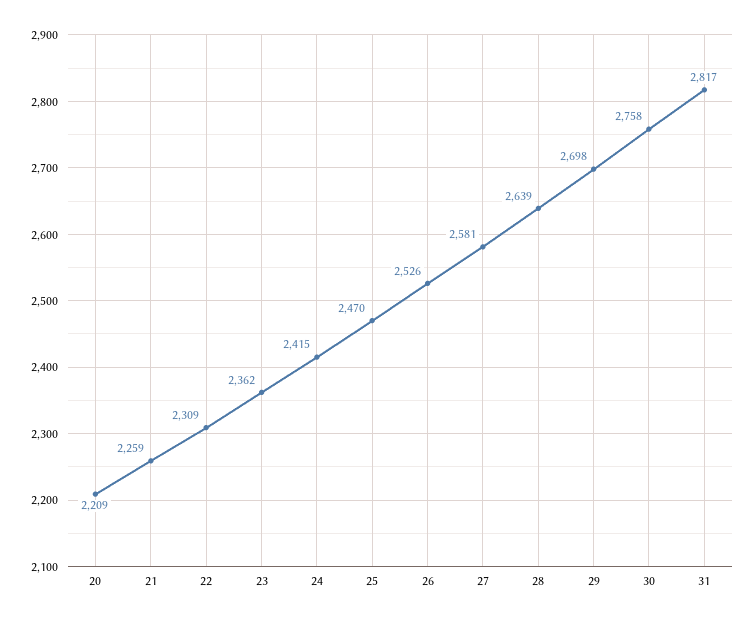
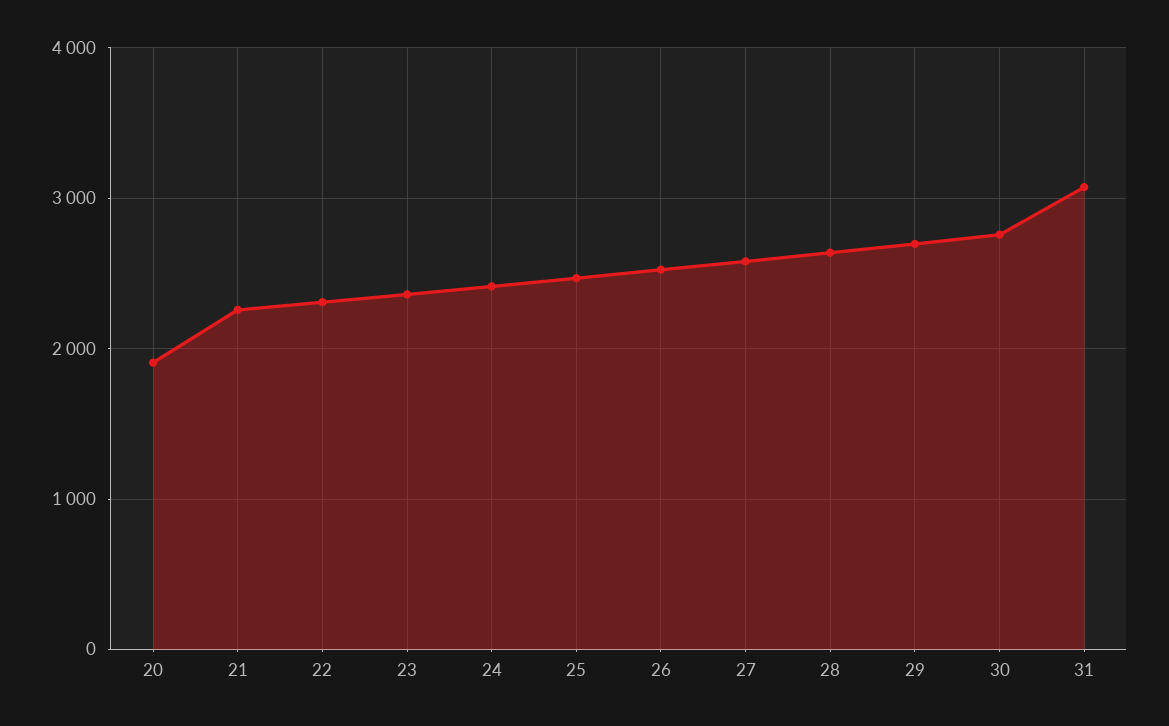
20: 2209 -> 1900
31: 2817 -> 3100

